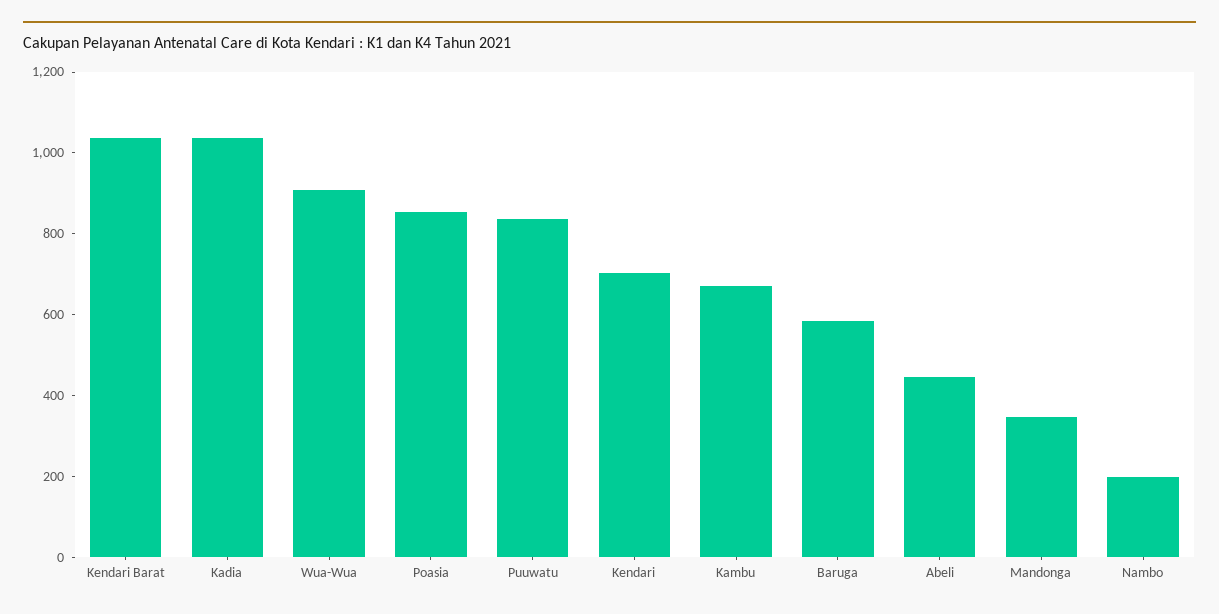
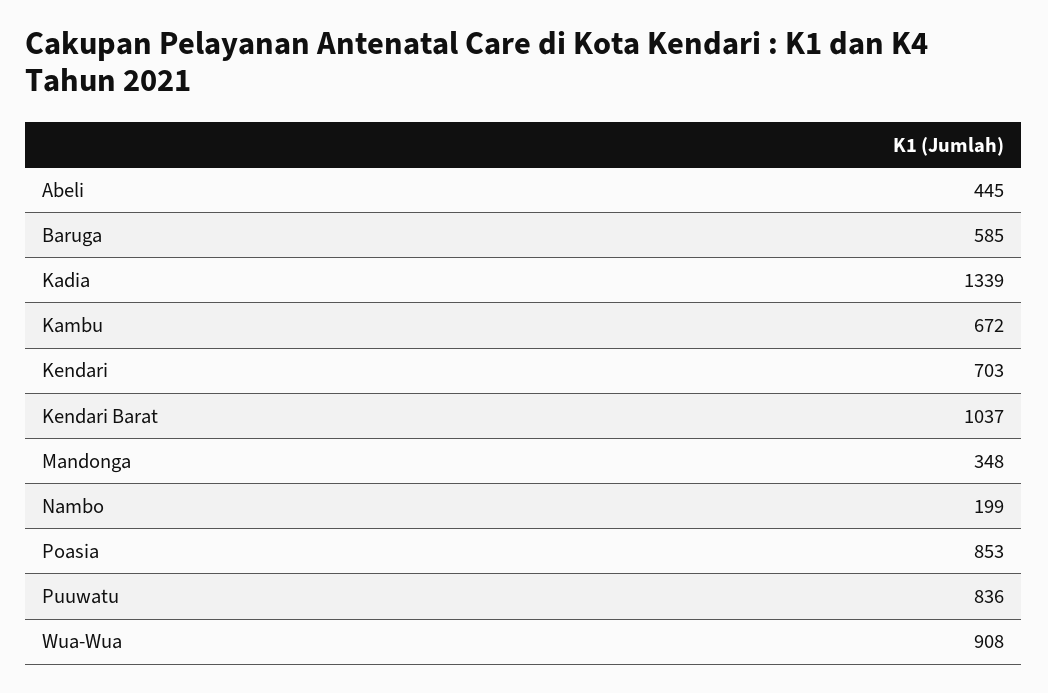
Kadia: 1050 -> 1339

